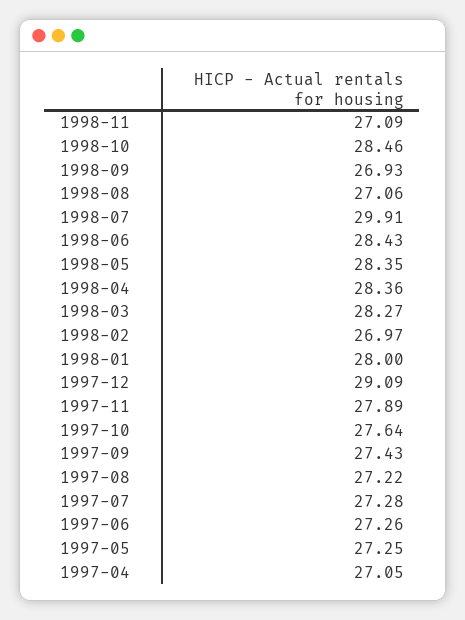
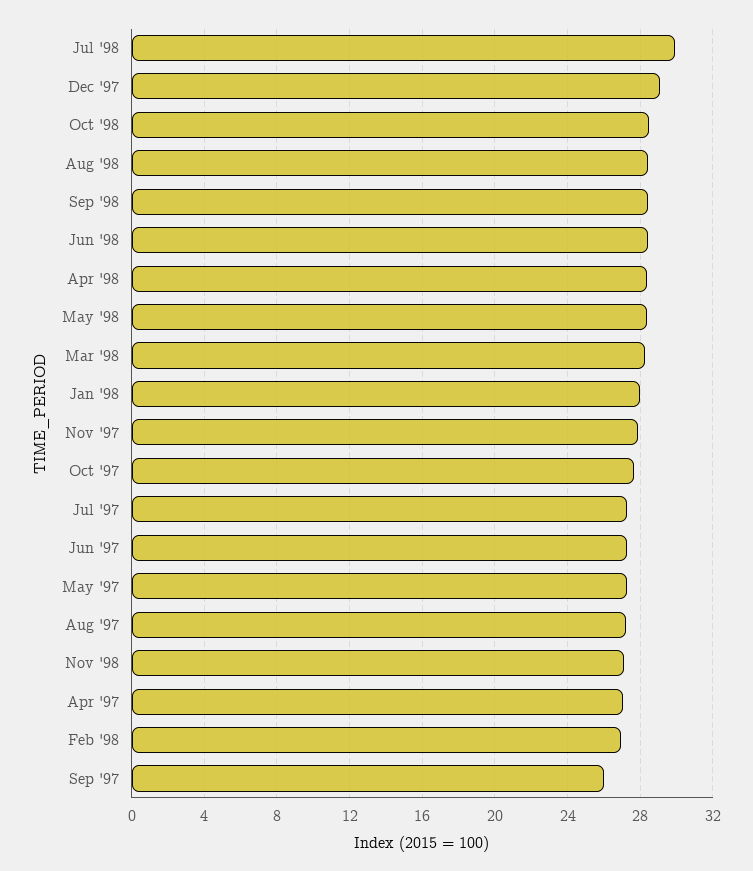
1998-09: 26.93 -> 28.5
1998-08: 27.06 -> 28.5
1997-09: 27.43 -> 26

